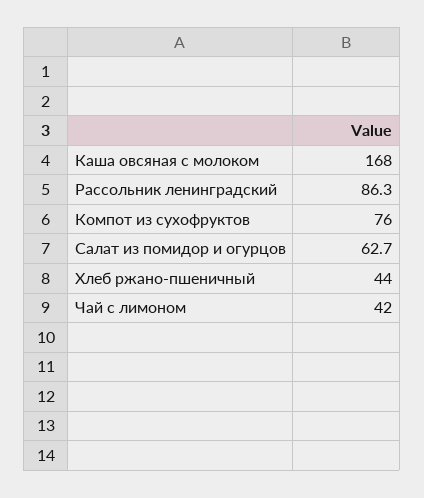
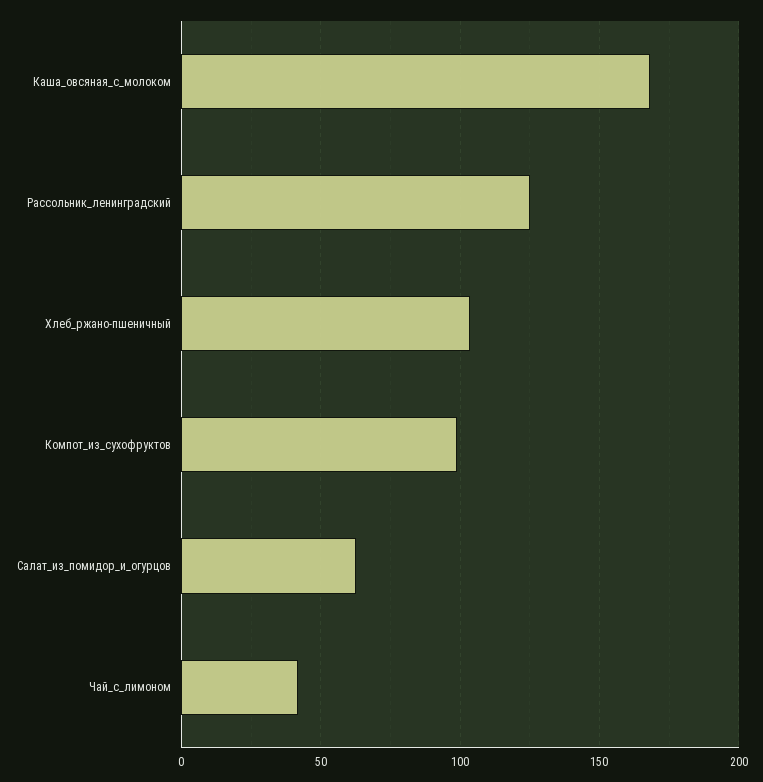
Рассольник ленинградский: 86.3 -> 125
Компот из сухофруктов: 76 -> 100
Хлеб ржано-пшеничный: 44 -> 105

